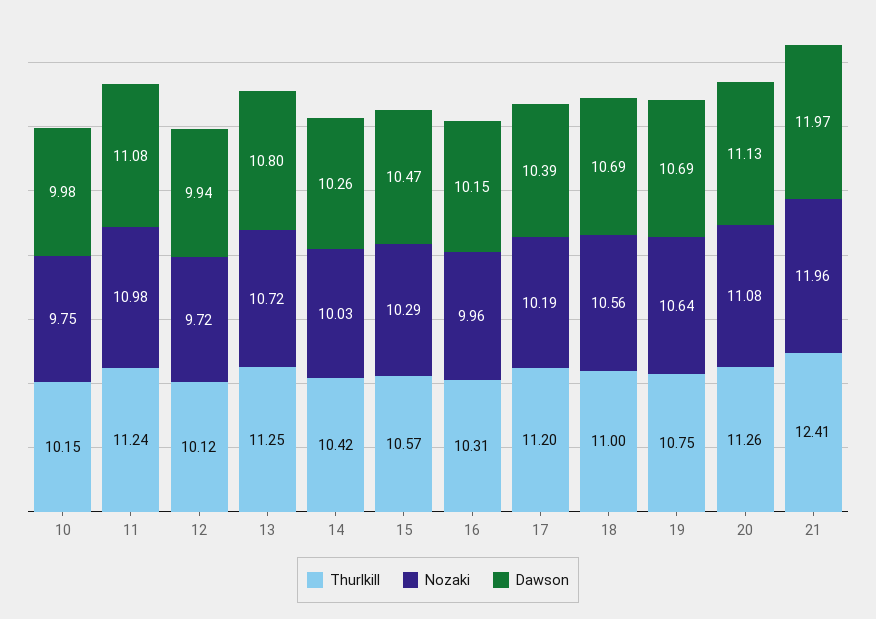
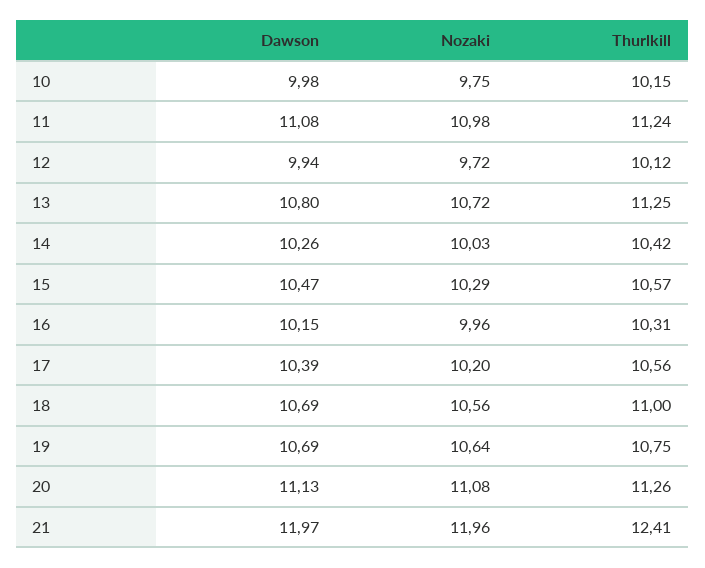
Thurlkill, 17: 11.2 -> 10.56
Nozaki, 17: 10.19 -> 10.2

